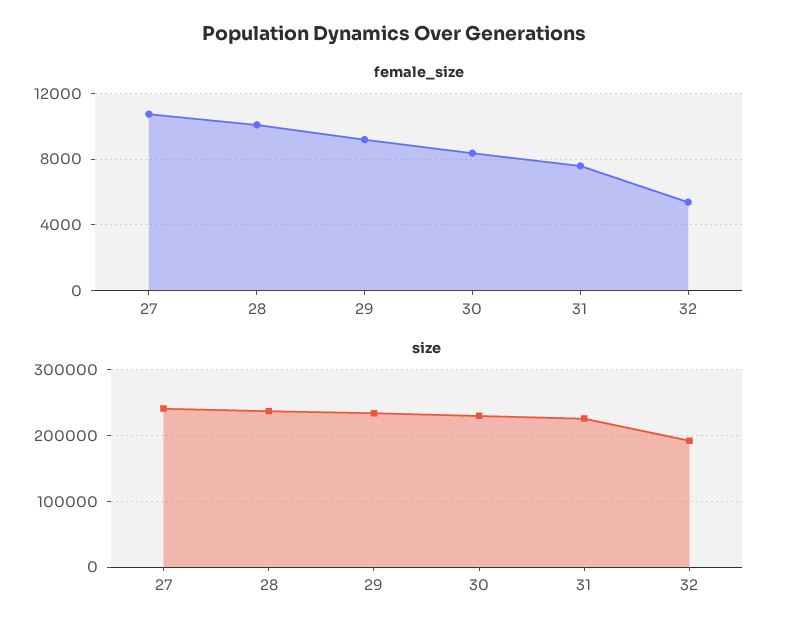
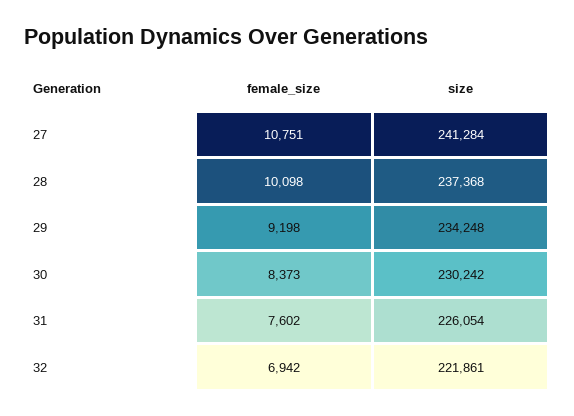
female_size, 32: 5500 -> 6942
size, 32: 190000 -> 221861

